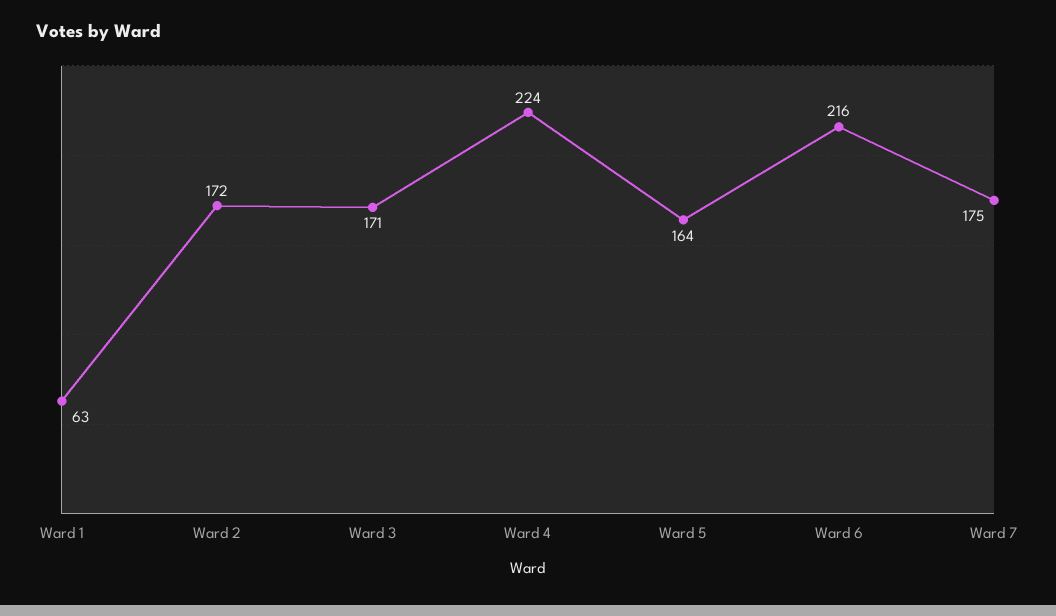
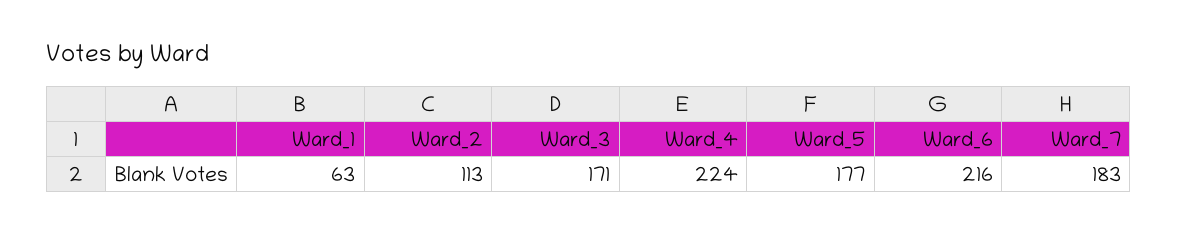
Ward 2: 172 -> 113
Ward 5: 164 -> 177
Ward 7: 175 -> 183

